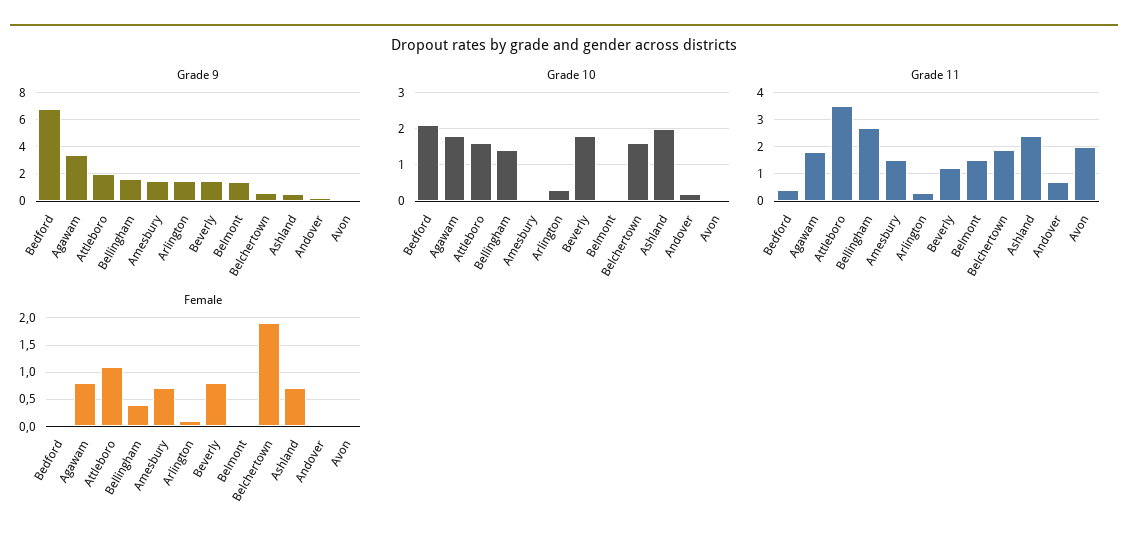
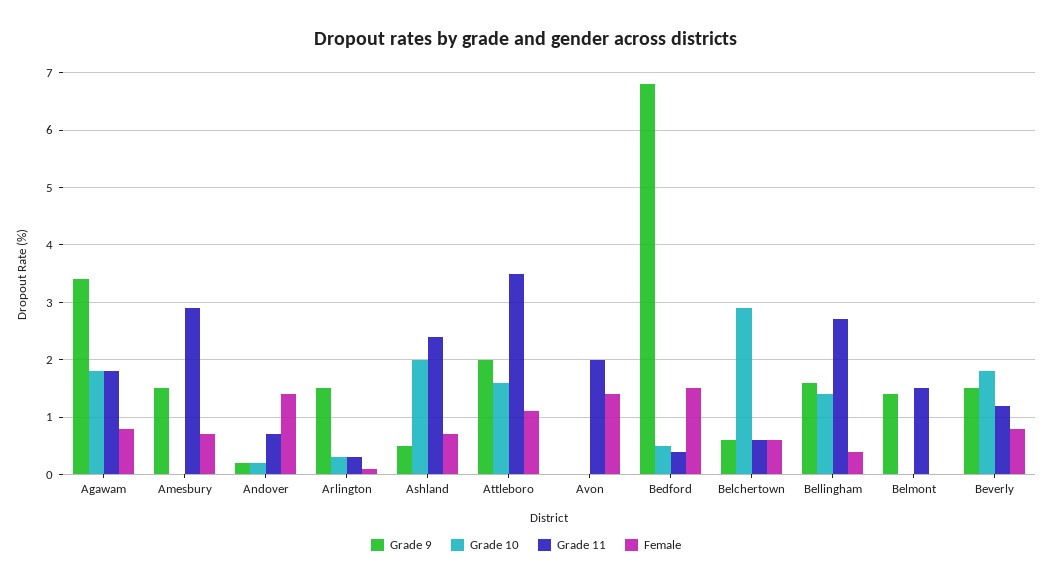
Grade 10, Bedford: 2 -> 0.5
Grade 10, Belchertown: 1.5 -> 3
Grade 11, Amesbury: 1.5 -> 3
Grade 11, Belchertown: 2 -> 0.5
Female, Bedford: 0 -> 1.5
Female, Belchertown: 2 -> 0.5
Female, Andover: 0 -> 1.5
Female, Avon: 0 -> 1.5

